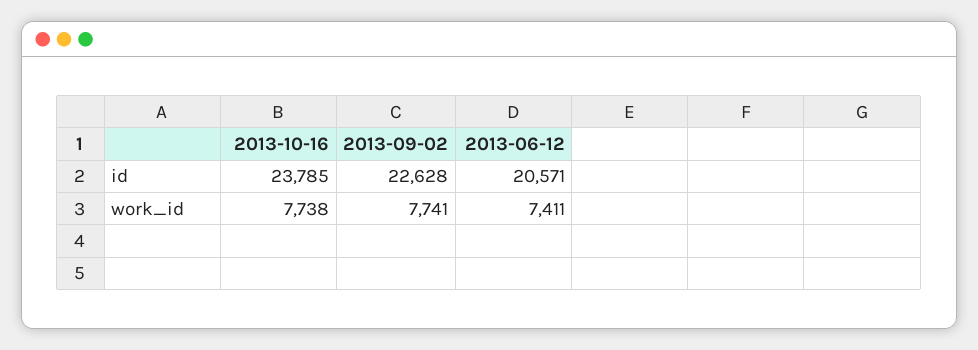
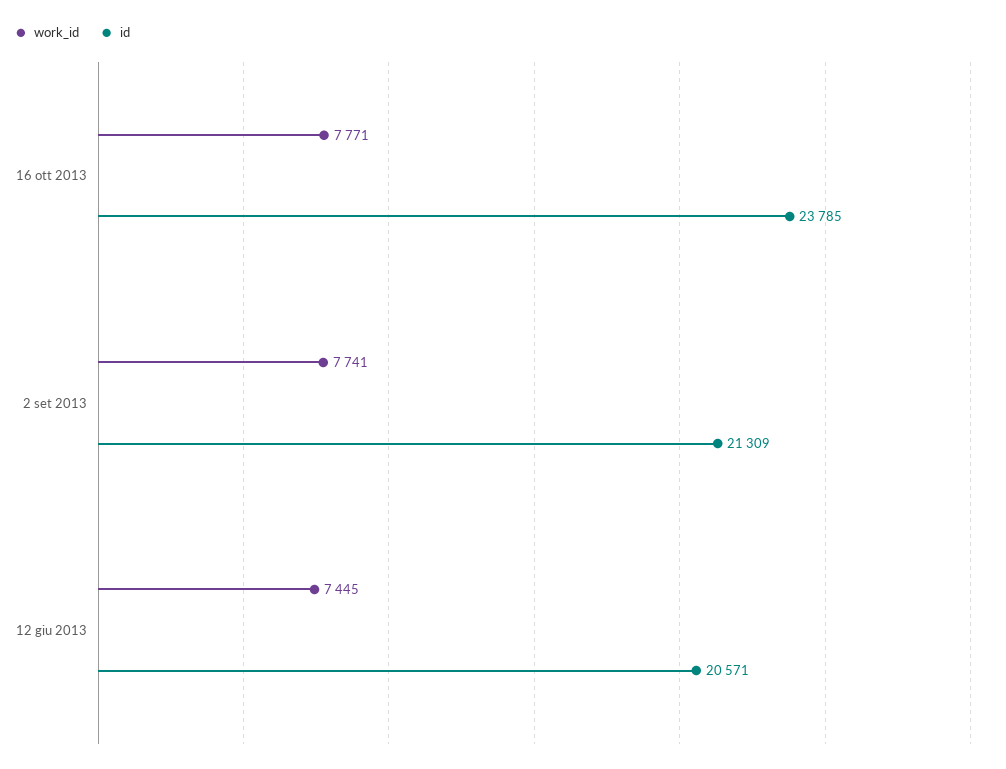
id, 2013-09-02: 22628 -> 21309
work_id, 2013-10-16: 7738 -> 7771
work_id, 2013-06-12: 7411 -> 7445

